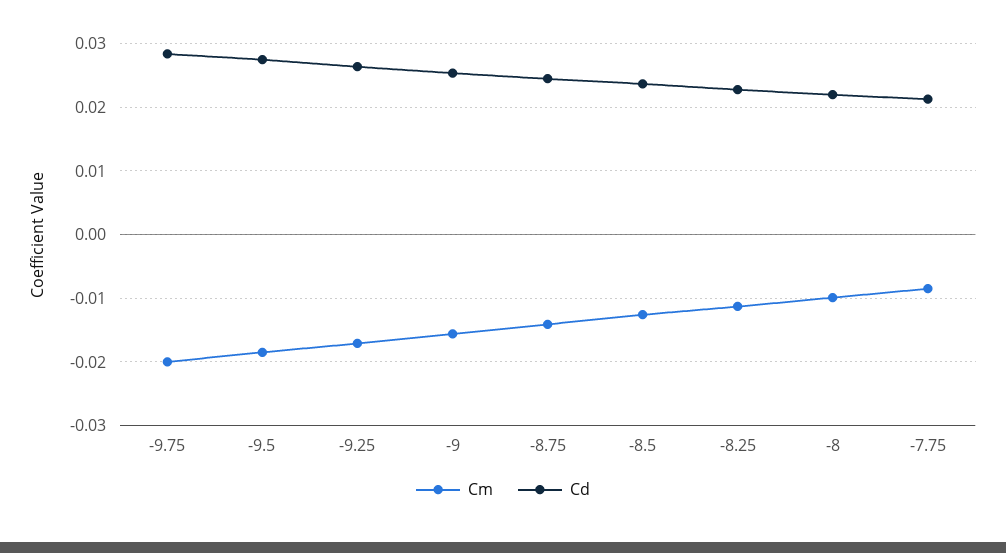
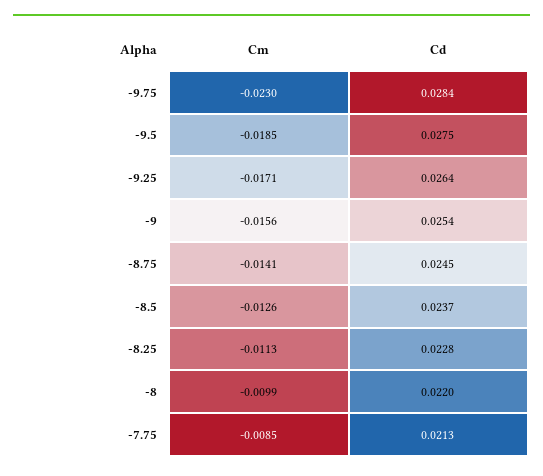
Cm, -9.75: -0.02 -> -0.023

